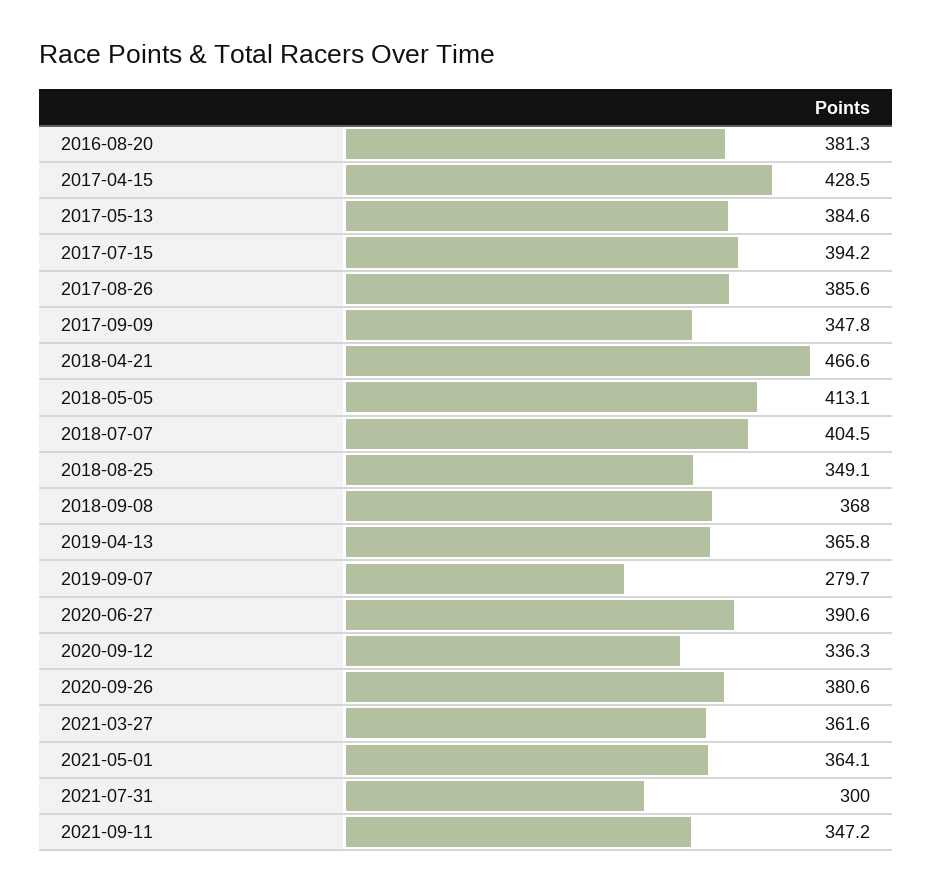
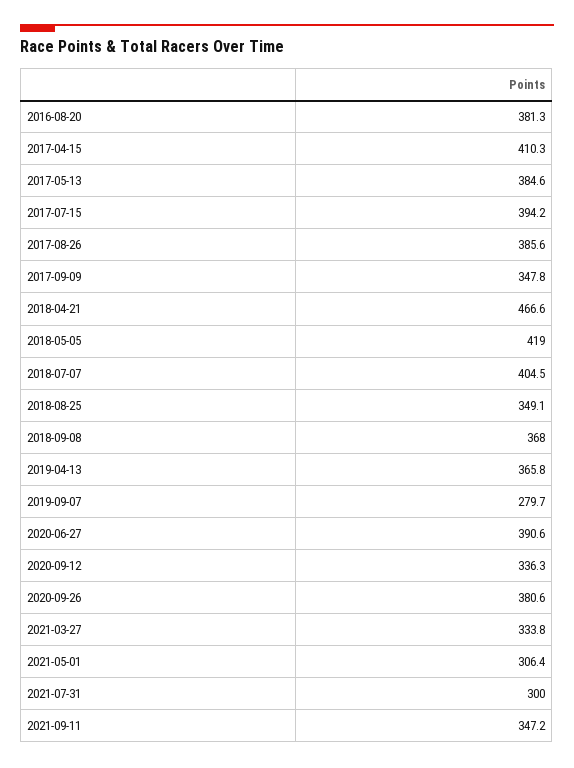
2017-04-15: 428.5 -> 410.3
2018-05-05: 413.1 -> 419
2021-03-27: 361.6 -> 333.8
2021-05-01: 364.1 -> 306.4

